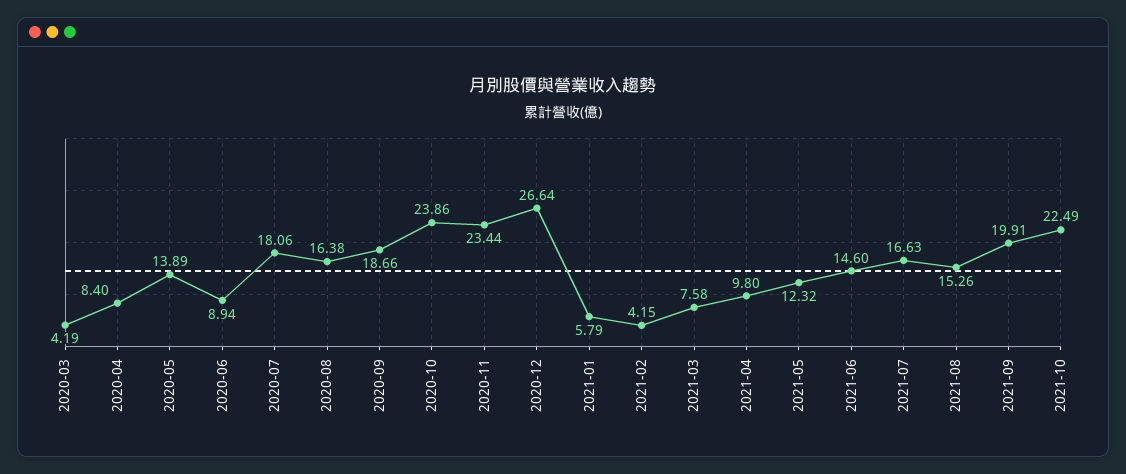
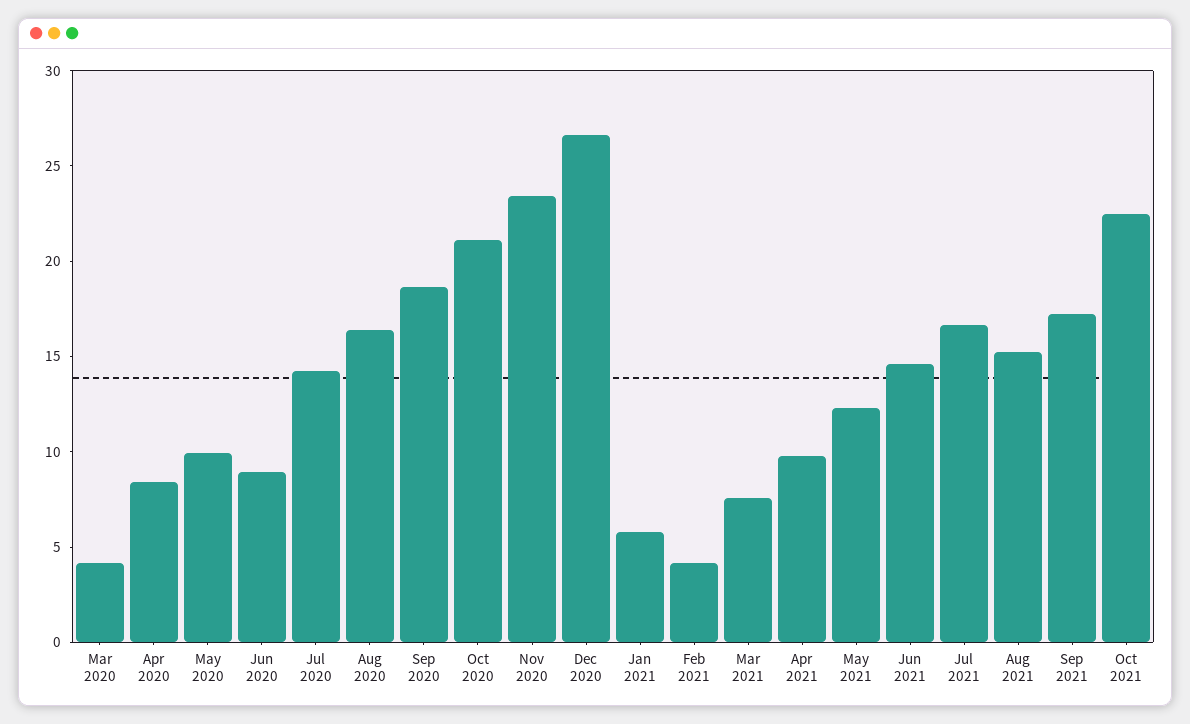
2020-05: 13.89 -> 10
2020-07: 18.06 -> 14
2020-10: 23.86 -> 21
2021-09: 19.91 -> 17

